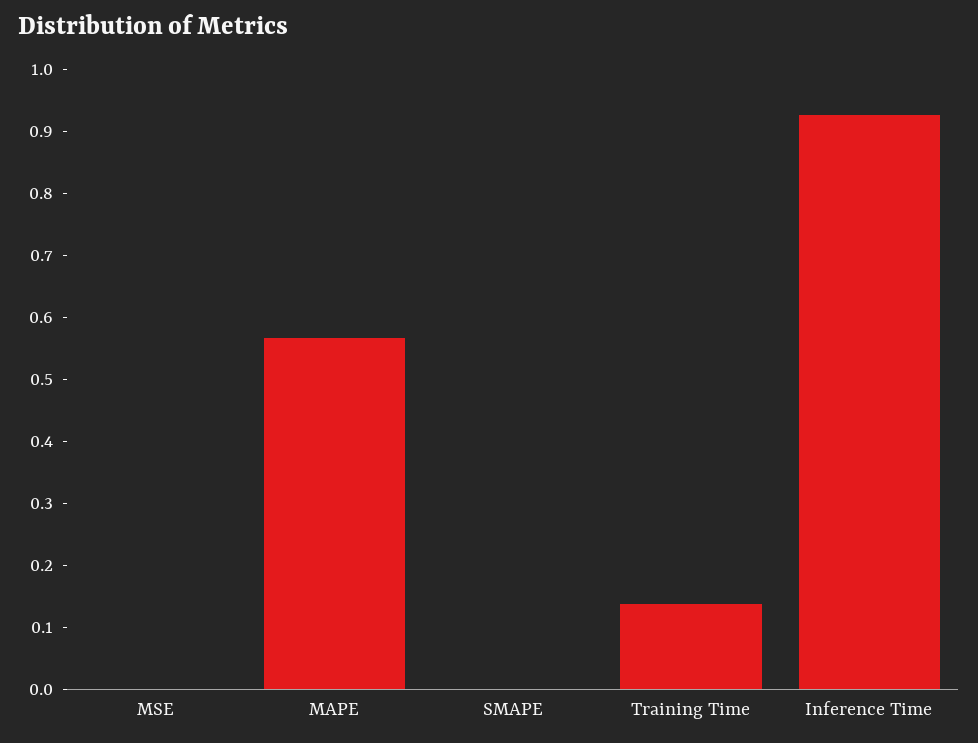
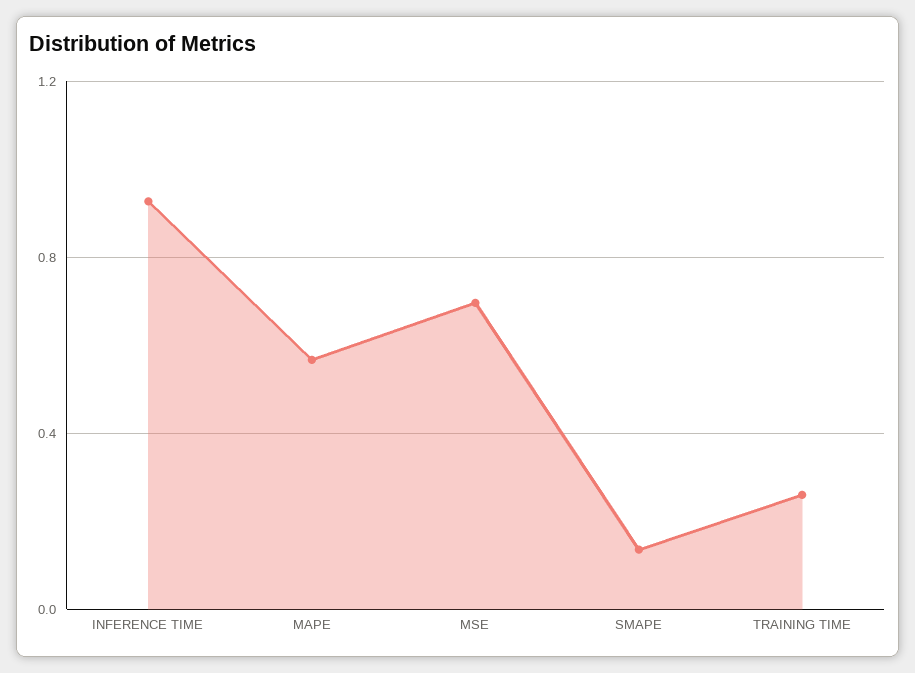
MSE: 0 -> 0.7
SMAPE: 0 -> 0.15
Training Time: 0.14 -> 0.25

